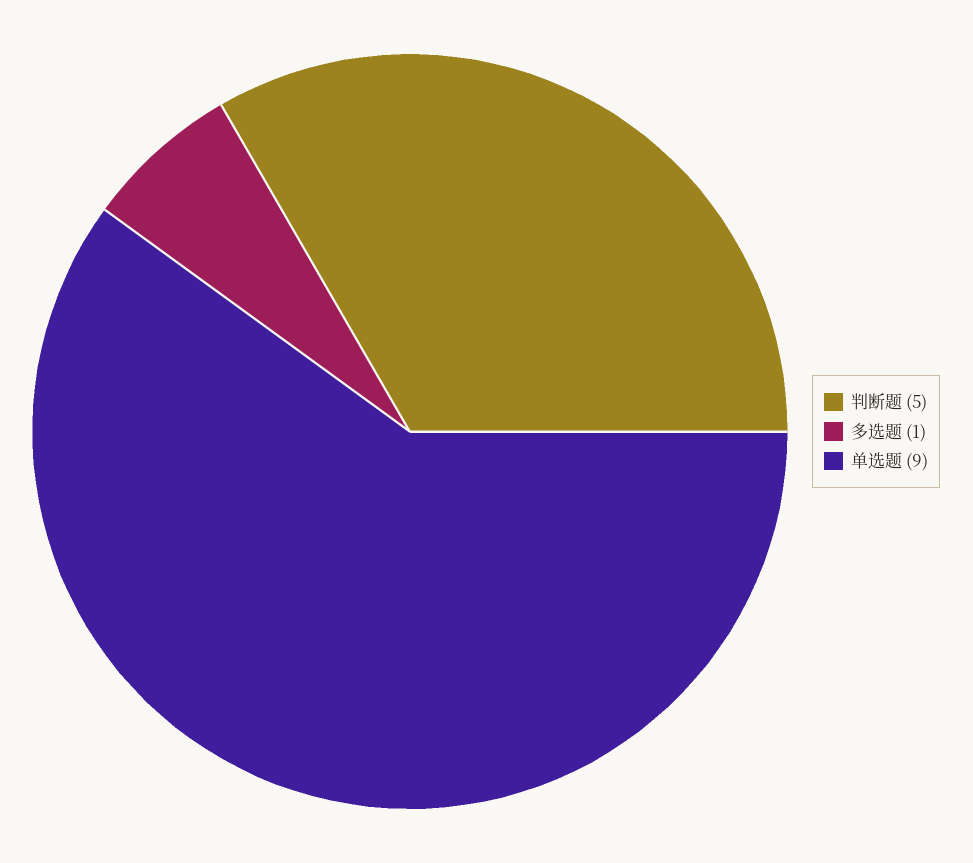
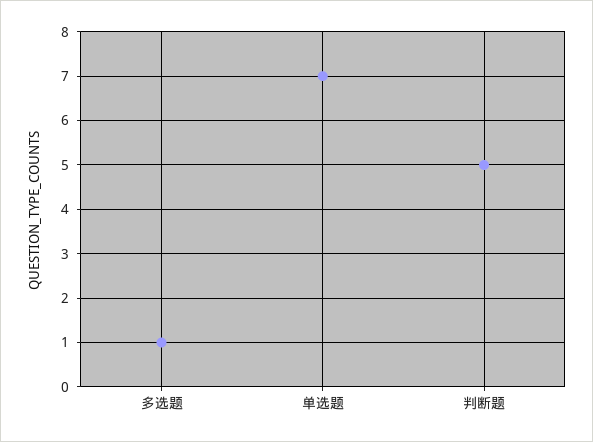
单选题: 9 -> 7

